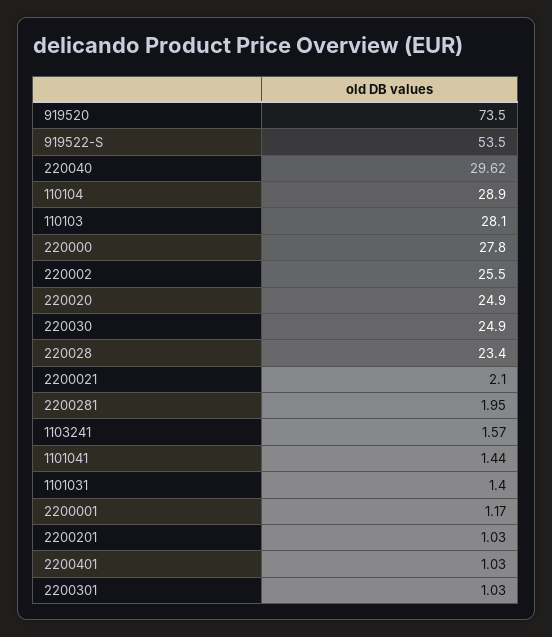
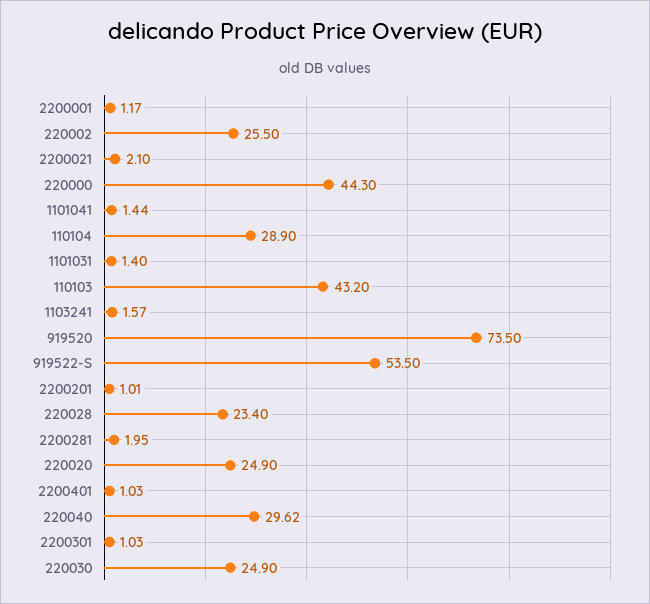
110103: 28.1 -> 43.2
220000: 27.8 -> 44.3
2200201: 1.03 -> 1.01

